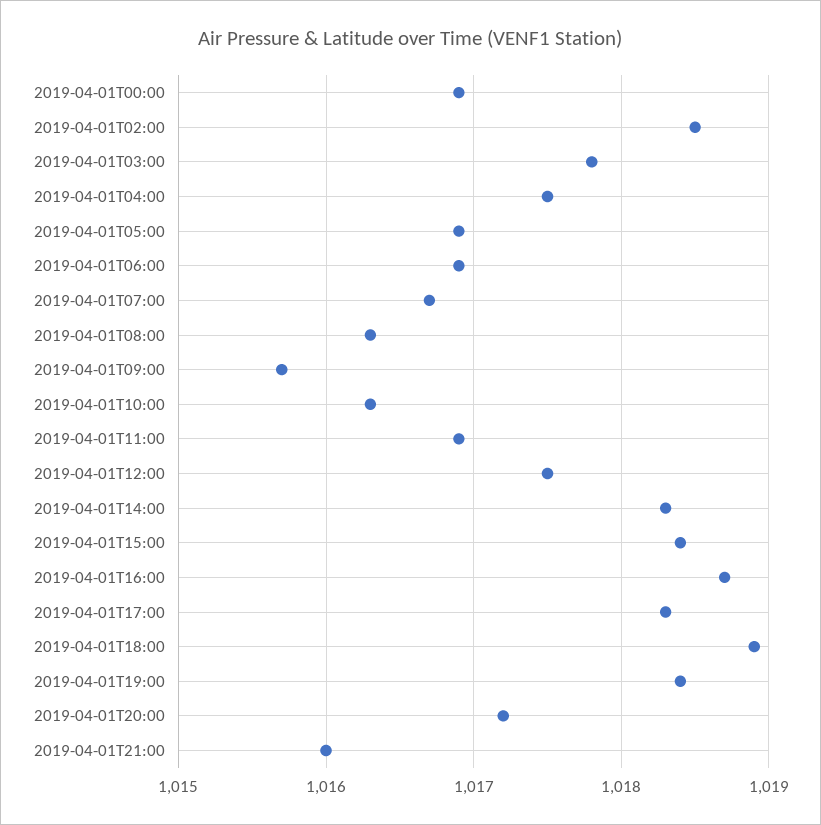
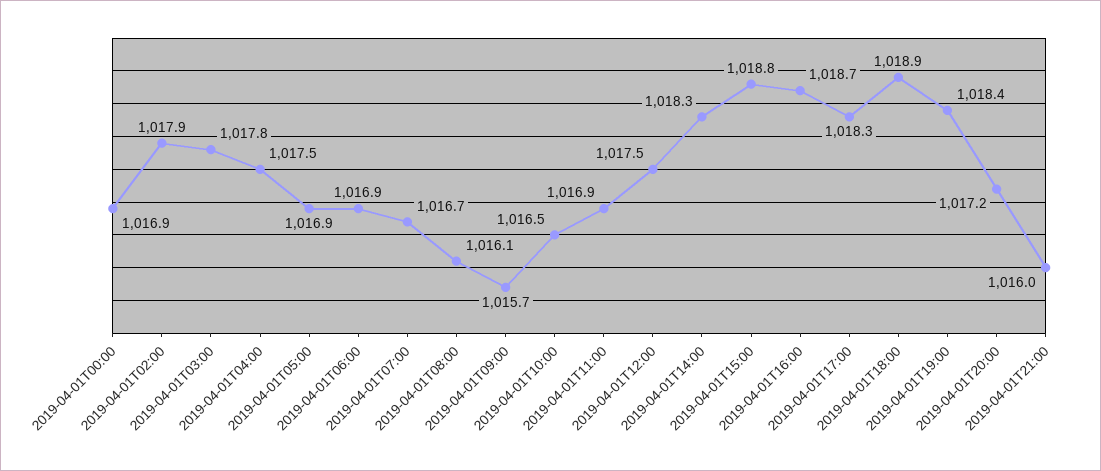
2019-04-01T02:00: 1018.5 -> 1017.9
2019-04-01T08:00: 1016.3 -> 1016.1
2019-04-01T10:00: 1016.3 -> 1016.5
2019-04-01T15:00: 1018.4 -> 1018.8

